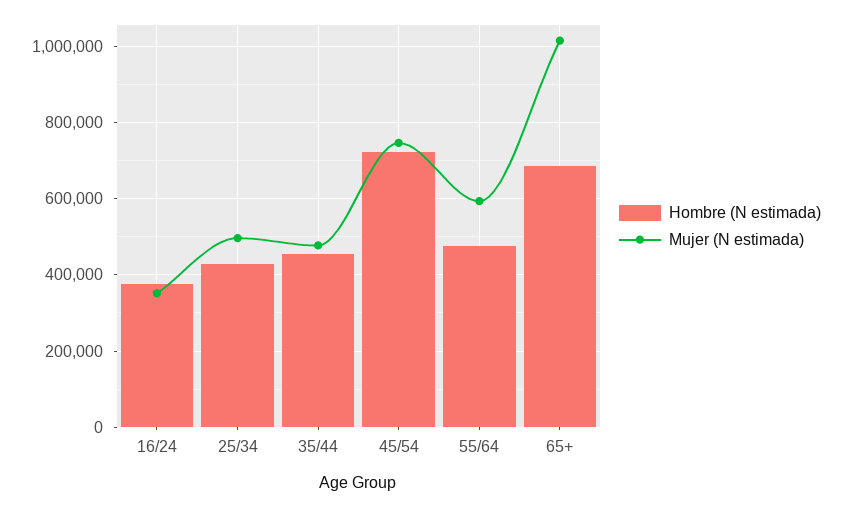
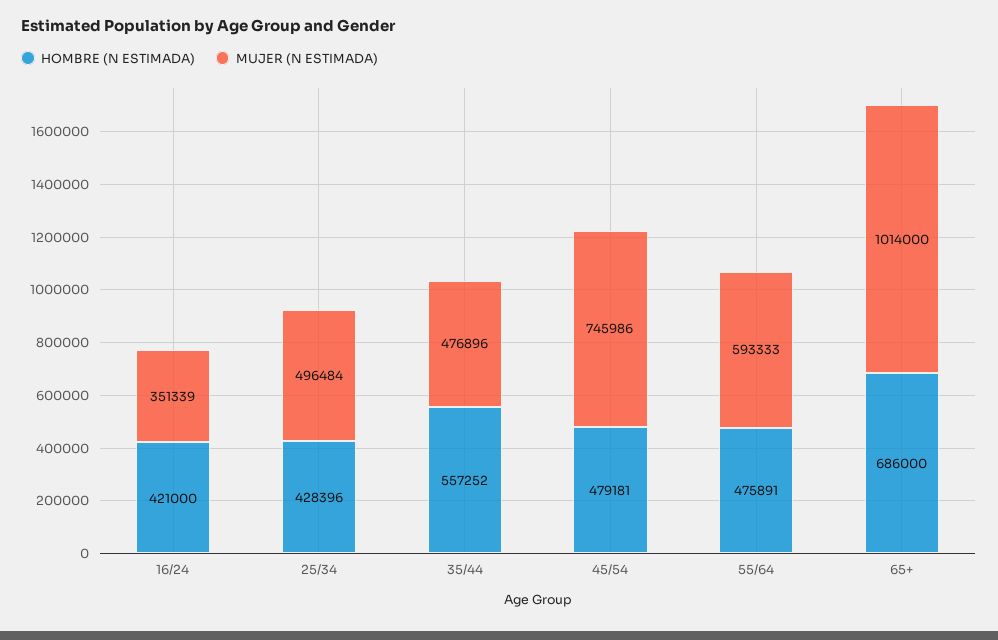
Hombre (N estimada), 16/24: 380000 -> 421000
Hombre (N estimada), 35/44: 460000 -> 557252
Hombre (N estimada), 45/54: 720000 -> 479181

